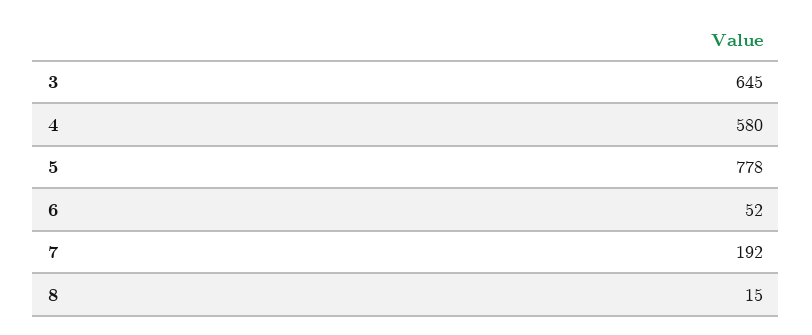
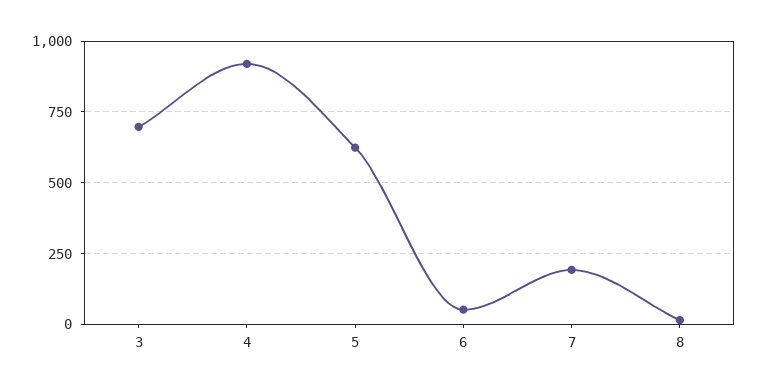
3: 645 -> 700
4: 580 -> 925
5: 778 -> 625

